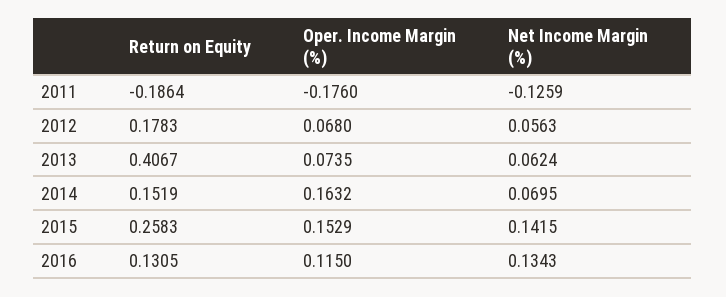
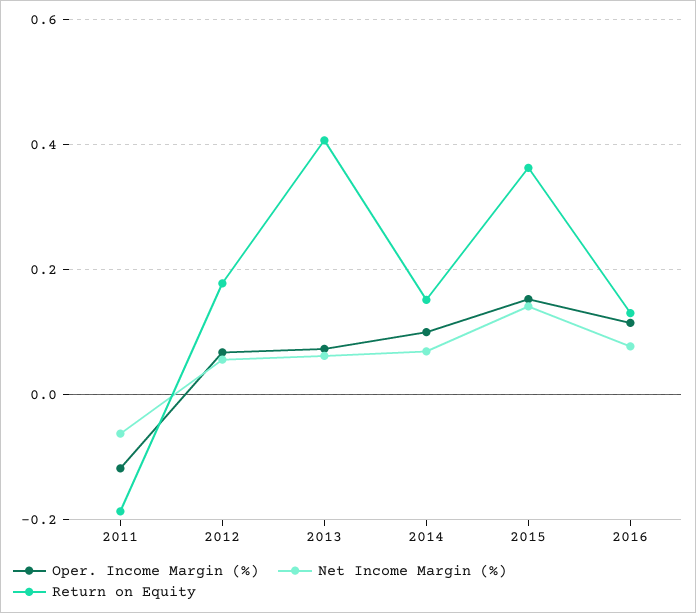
Oper. Income Margin (%), 2011: -0.176 -> -0.12
Net Income Margin (%), 2011: -0.1259 -> -0.06
Oper. Income Margin (%), 2014: 0.1632 -> 0.1
Return on Equity, 2015: 0.2583 -> 0.36
Net Income Margin (%), 2016: 0.1343 -> 0.08

